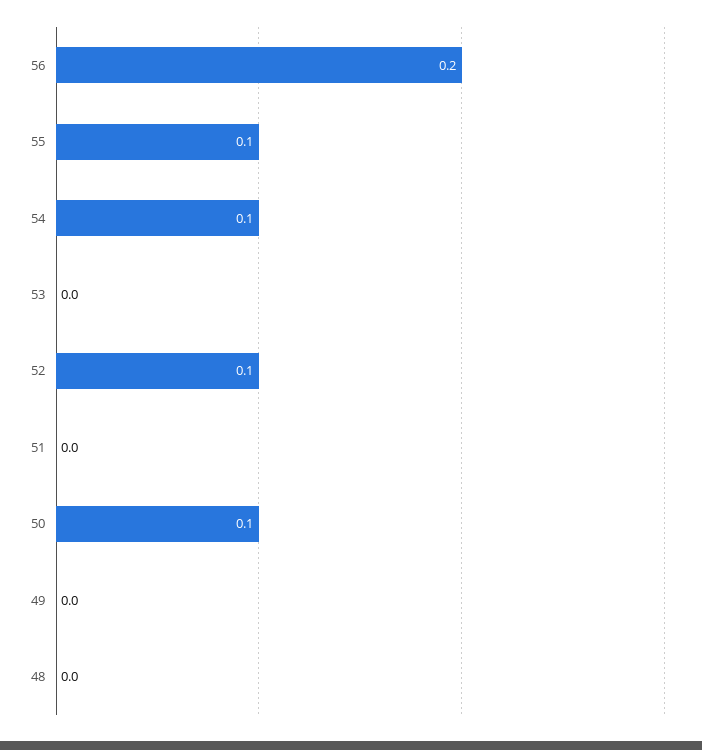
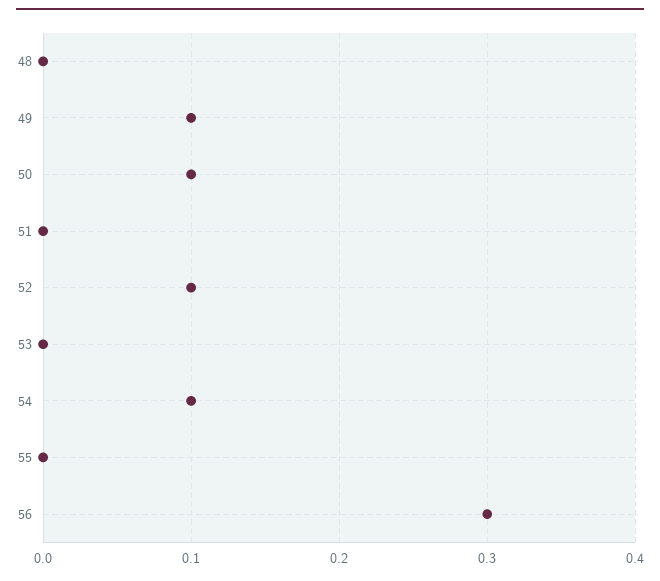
56: 0.2 -> 0.3
55: 0.1 -> 0
49: 0 -> 0.1

